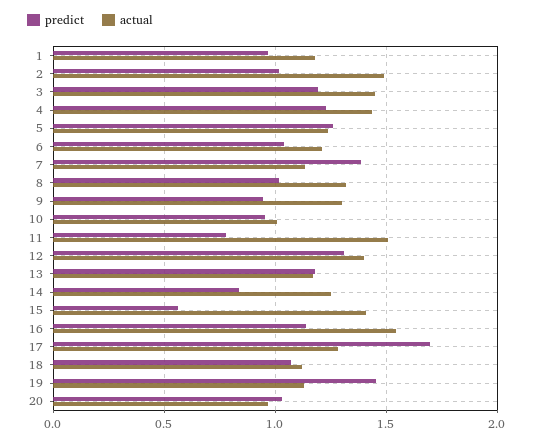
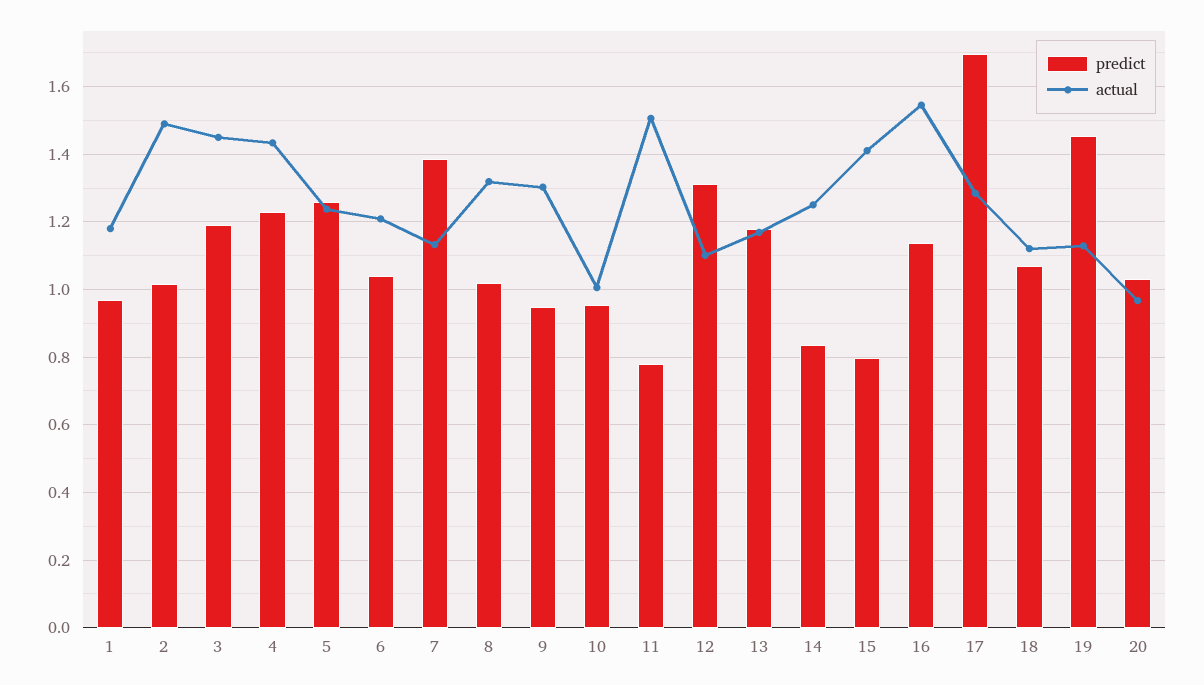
actual, 12: 1.4 -> 1.1
predict, 15: 0.55 -> 0.8

